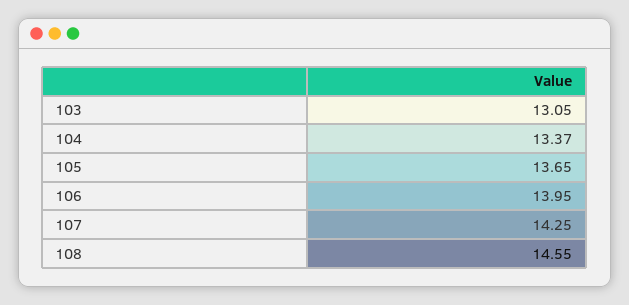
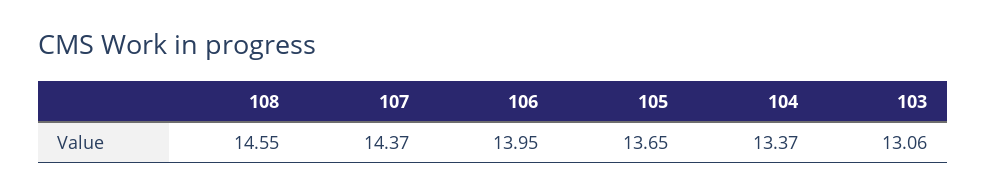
103: 13.05 -> 13.06
107: 14.25 -> 14.37

